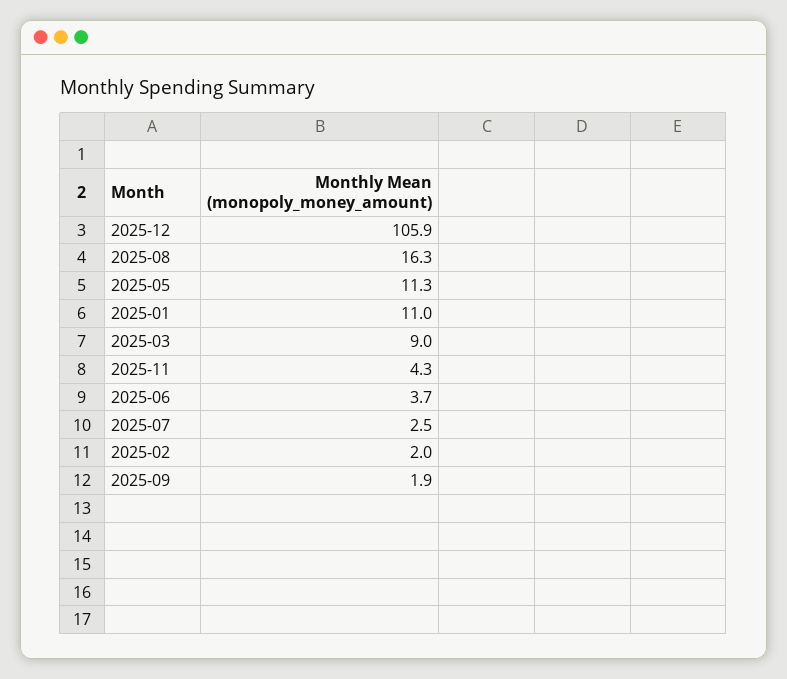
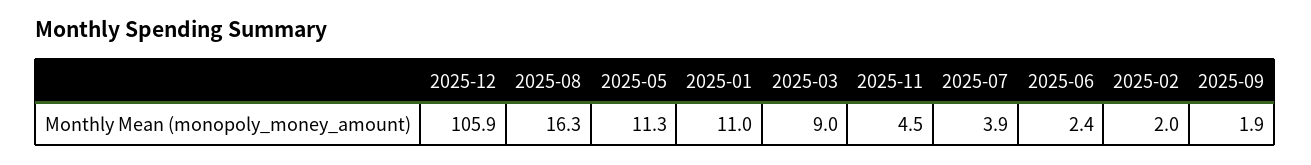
2025-11: 4.3 -> 4.5
2025-06: 3.7 -> 2.4
2025-07: 2.5 -> 3.9

